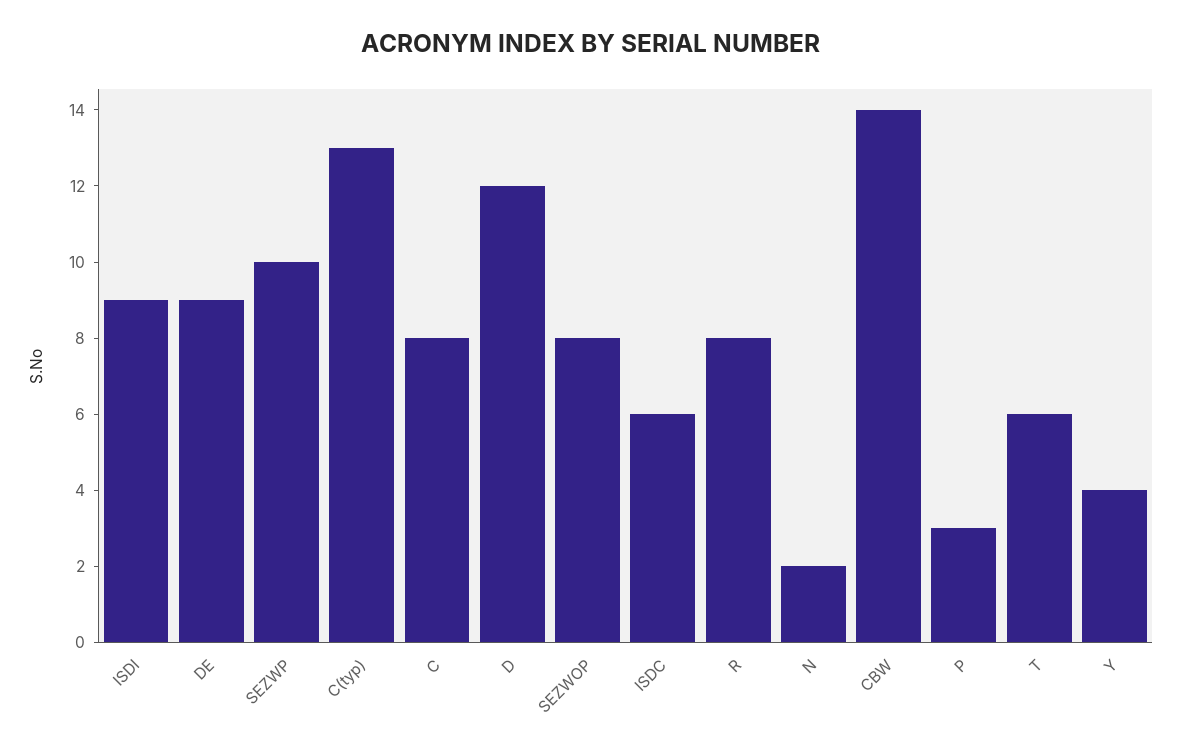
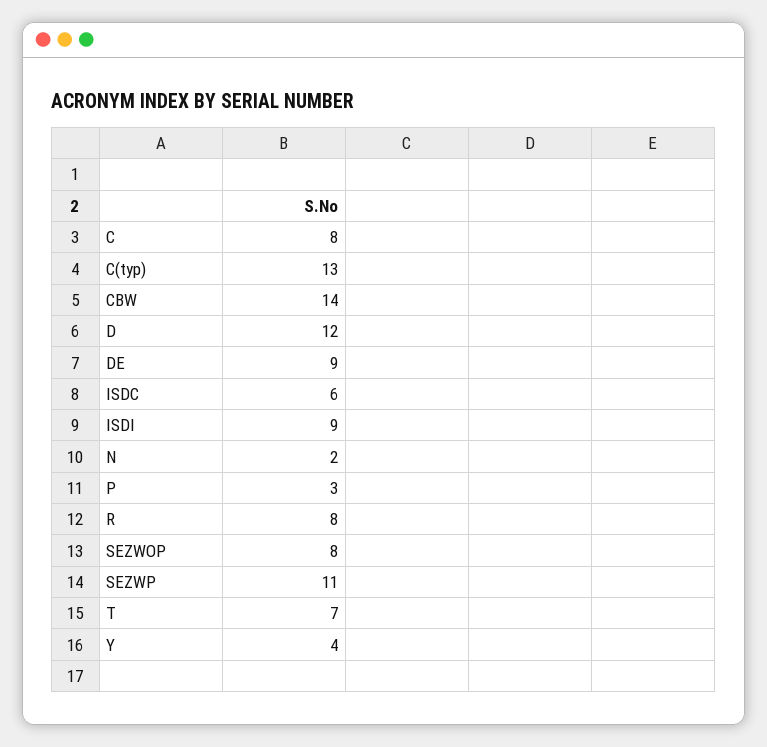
SEZWP: 10 -> 11
T: 6 -> 7

